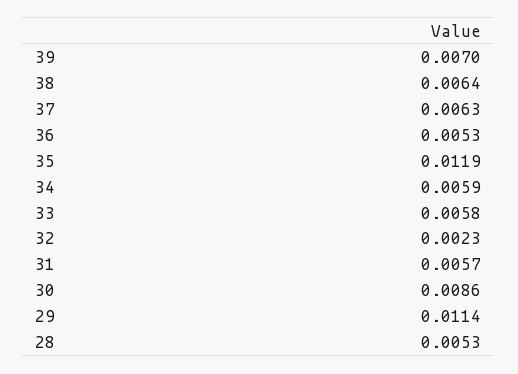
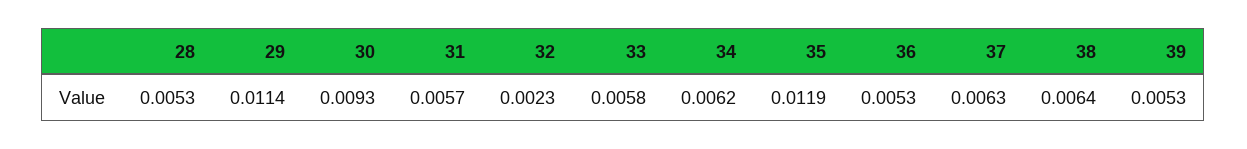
39: 0.007 -> 0.0053
34: 0.0059 -> 0.0062
30: 0.0086 -> 0.0093

